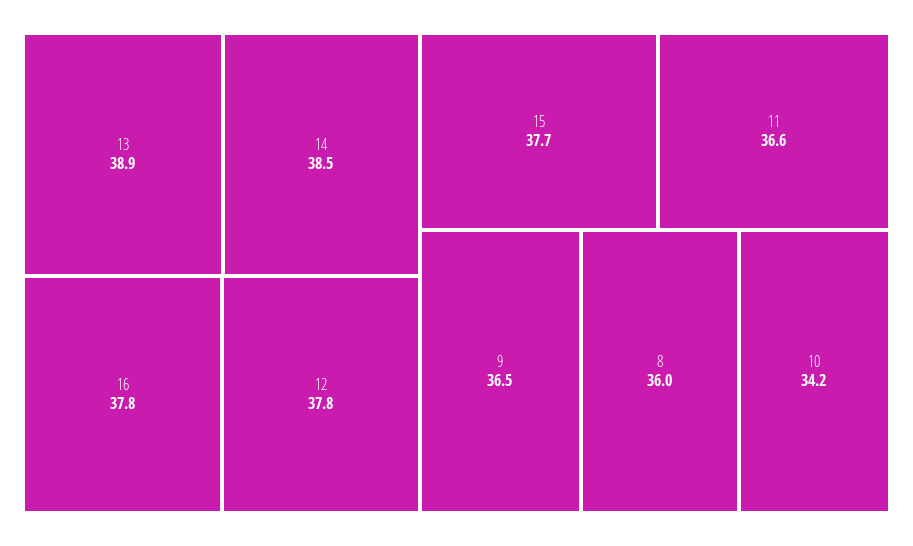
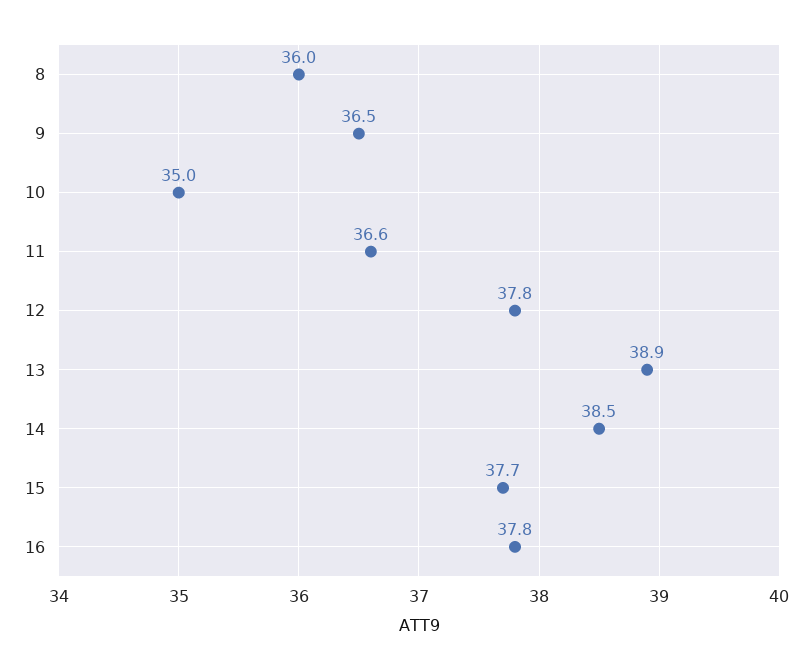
10: 34.2 -> 35

